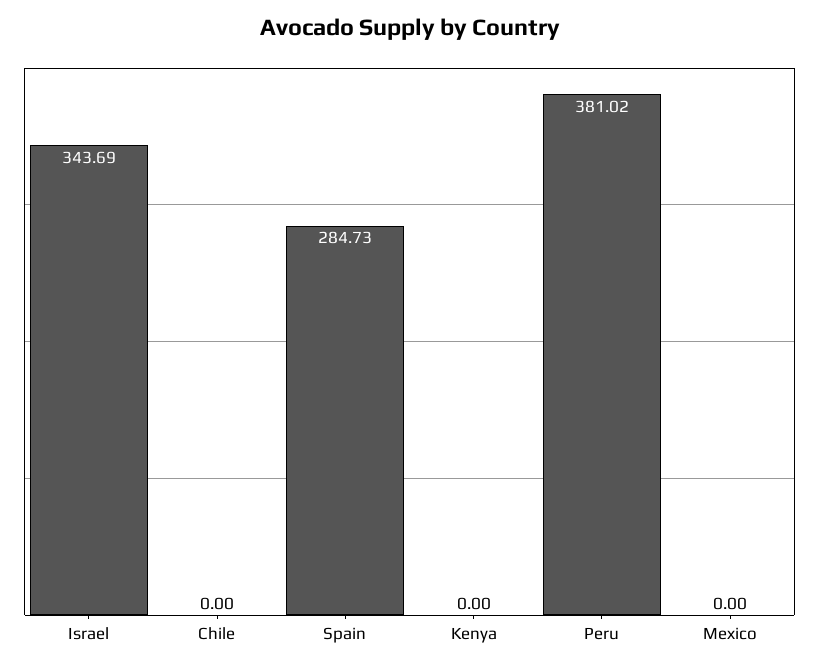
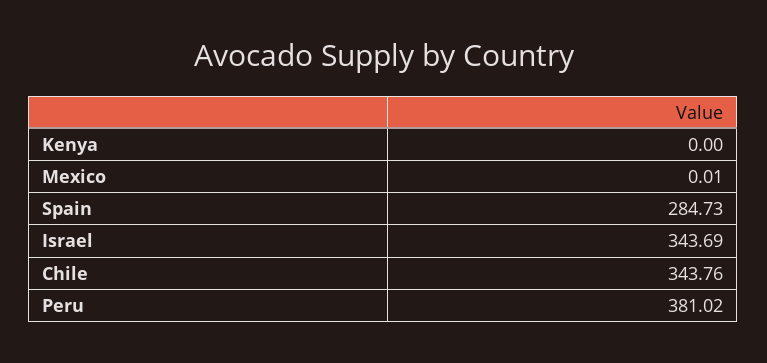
Chile: 0 -> 343.76
Mexico: 0 -> 0.01

